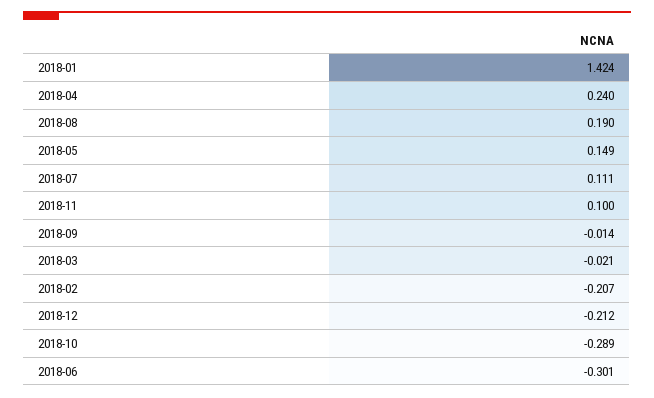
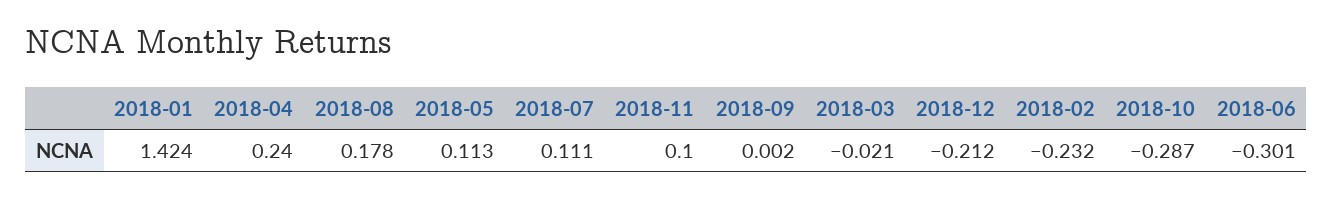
2018-08: 0.19 -> 0.178
2018-05: 0.149 -> 0.113
2018-09: -0.014 -> 0.002
2018-02: -0.207 -> -0.232
2018-10: -0.289 -> -0.287

